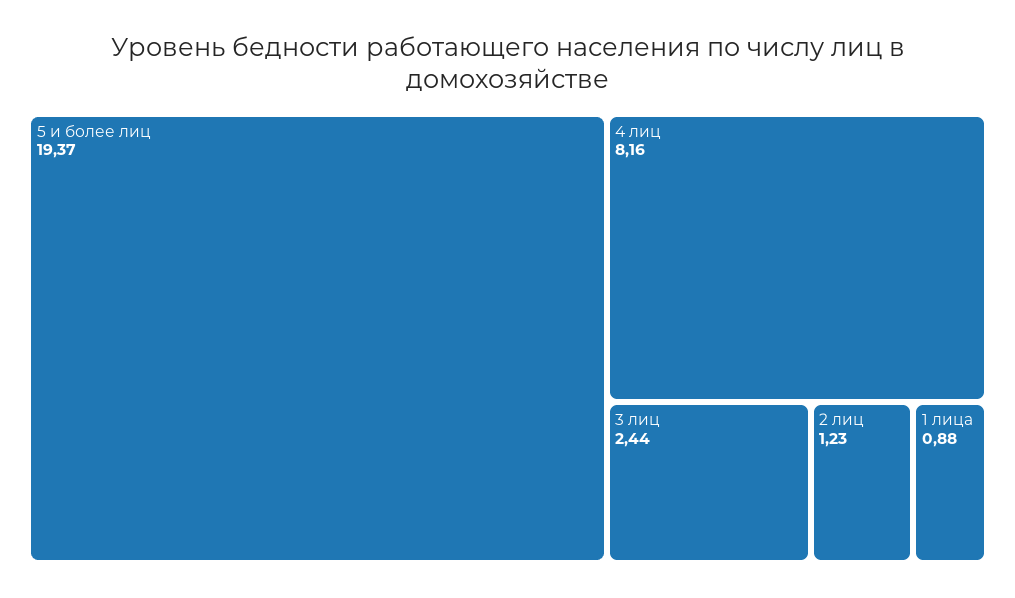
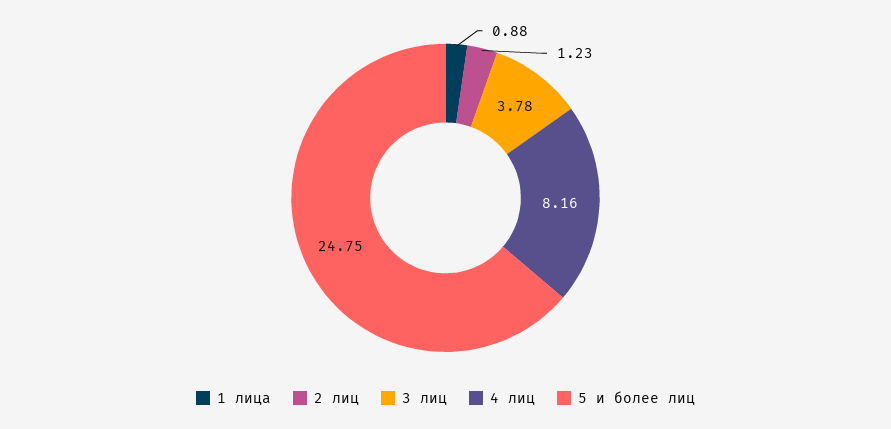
5 и более лиц: 19.37 -> 24.75
3 лиц: 2.44 -> 3.78

